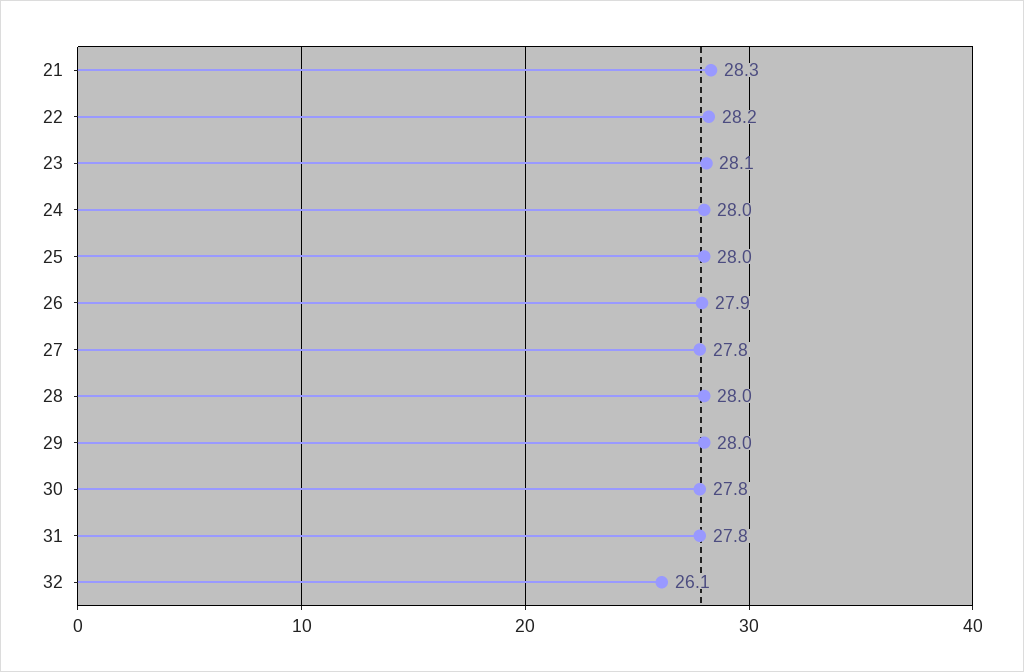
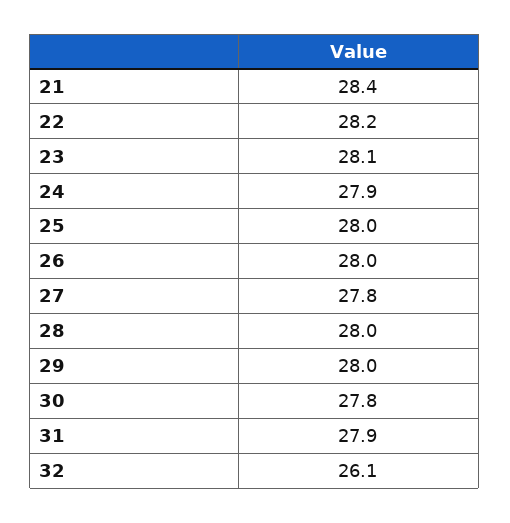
21: 28.3 -> 28.4
24: 28 -> 27.9
26: 27.9 -> 28
31: 27.8 -> 27.9

